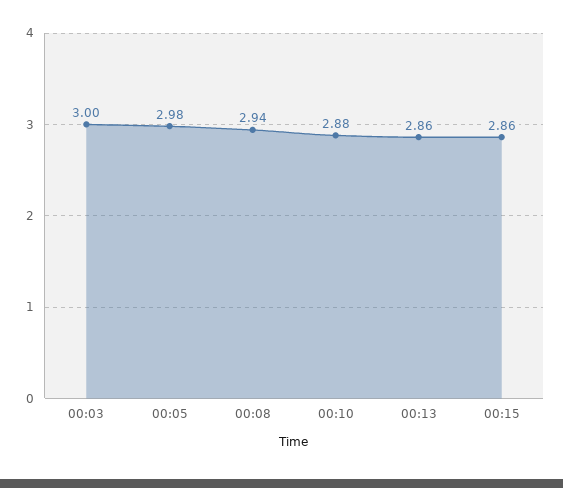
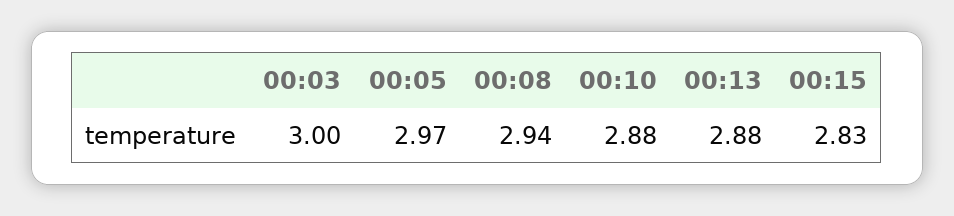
00:05: 2.98 -> 2.97
00:13: 2.86 -> 2.88
00:15: 2.86 -> 2.83

